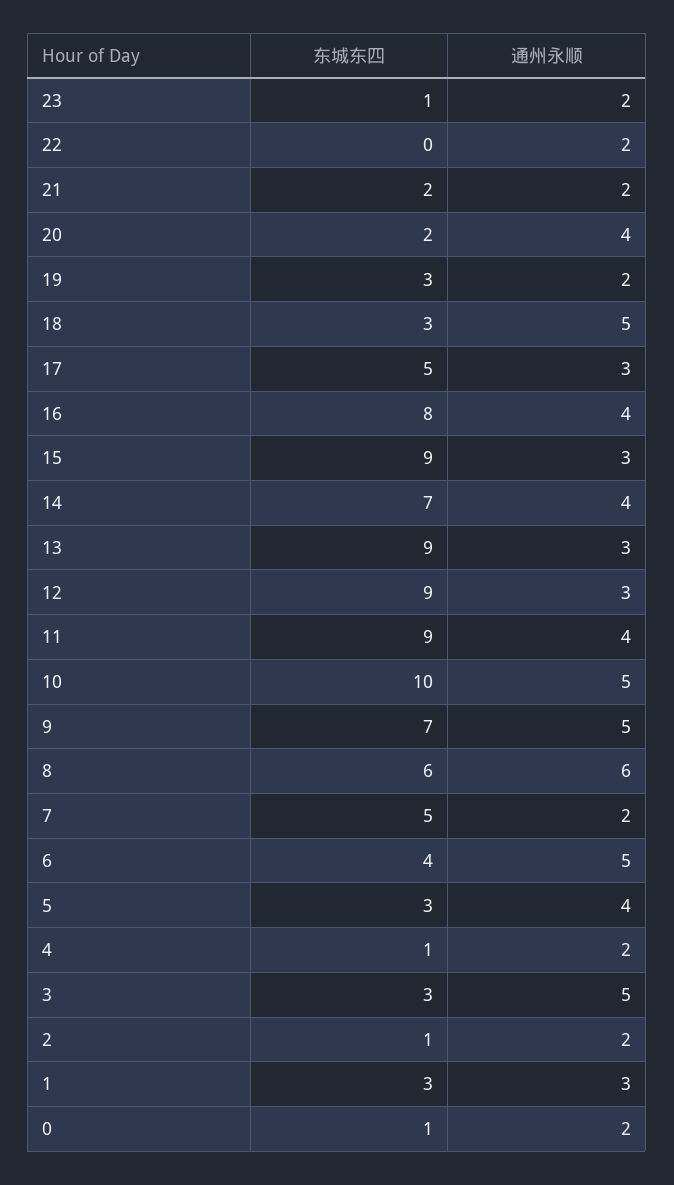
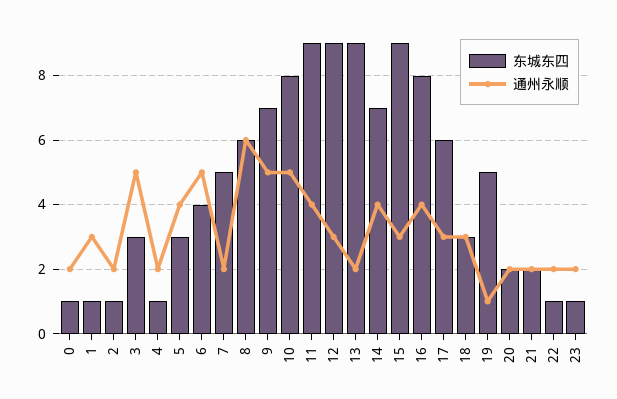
东城东四, 22: 0 -> 1
通州永顺, 20: 4 -> 2
东城东四, 19: 3 -> 5
通州永顺, 19: 2 -> 1
通州永顺, 18: 5 -> 3
东城东四, 17: 5 -> 6
通州永顺, 13: 3 -> 2
东城东四, 10: 10 -> 8
东城东四, 1: 3 -> 1

